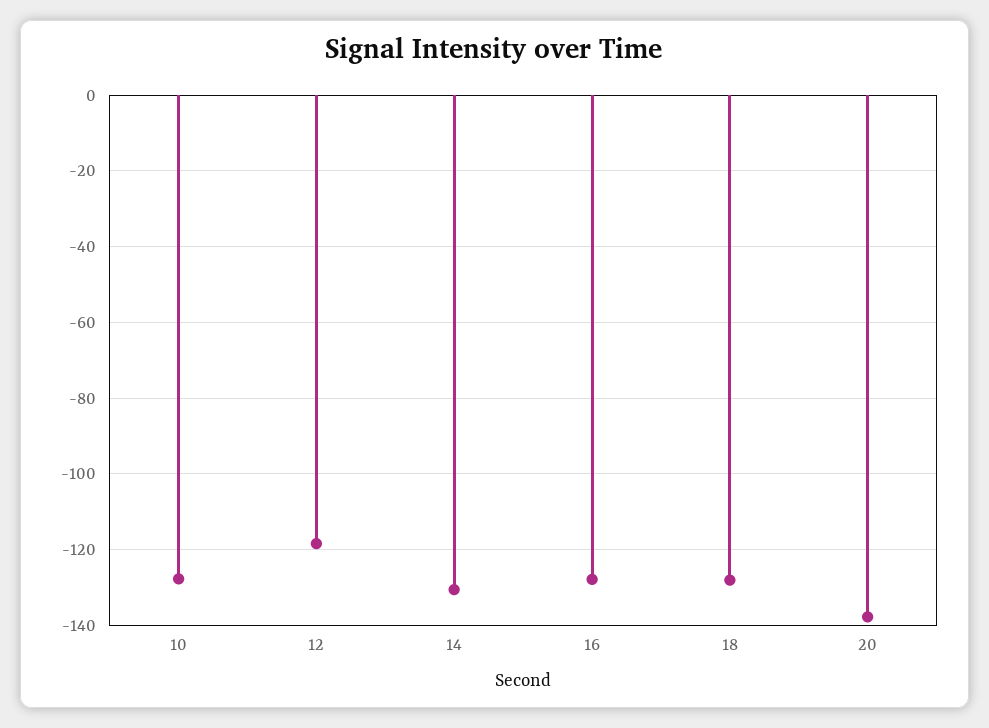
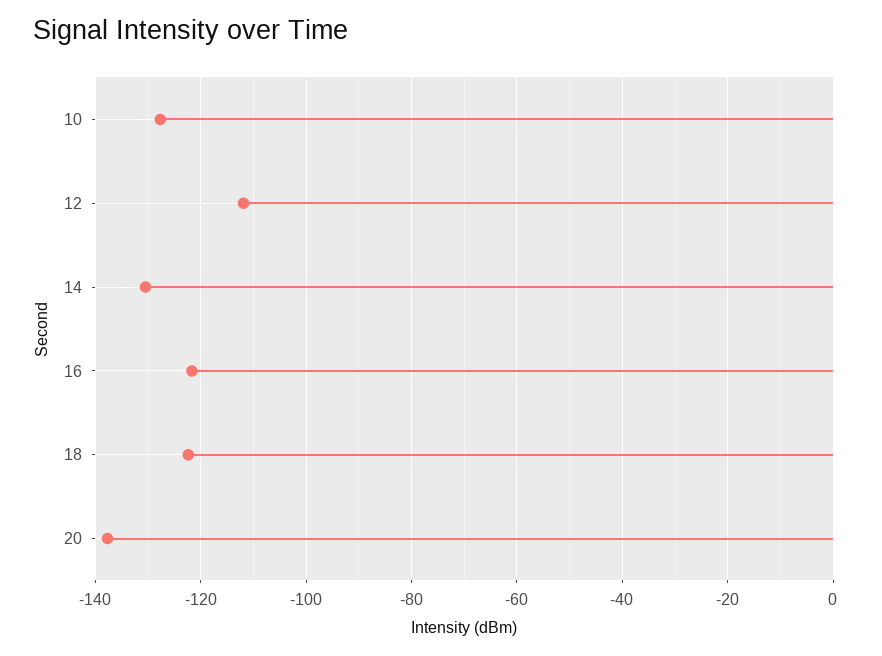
12: -118 -> -112
16: -128 -> -122
18: -128 -> -122

